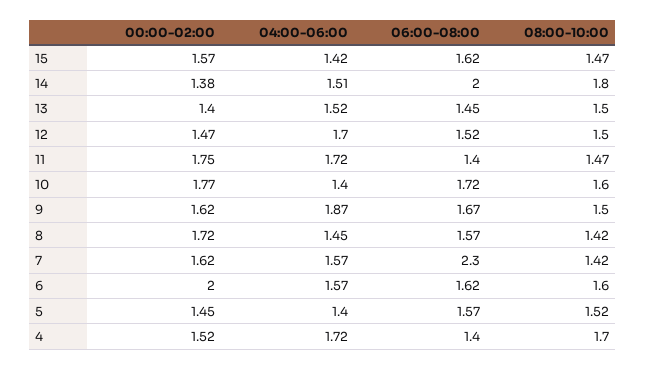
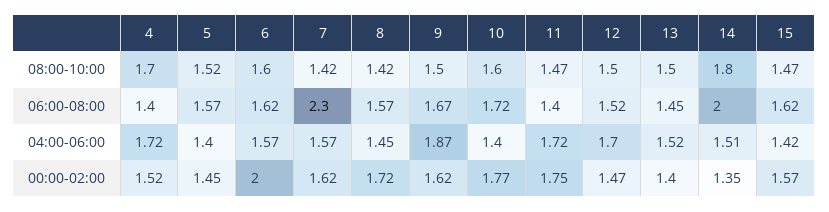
00:00-02:00, 14: 1.38 -> 1.35

